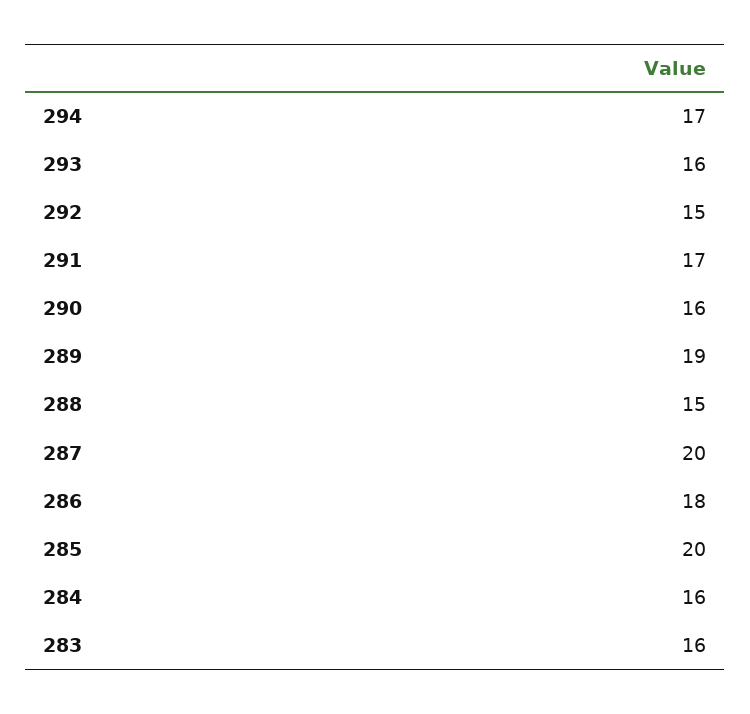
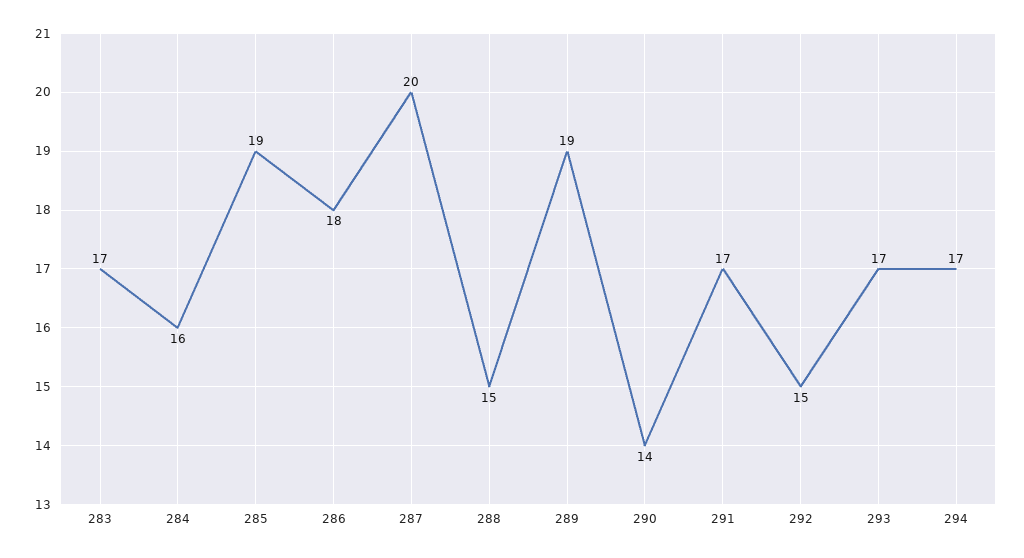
293: 16 -> 17
290: 16 -> 14
285: 20 -> 19
283: 16 -> 17

